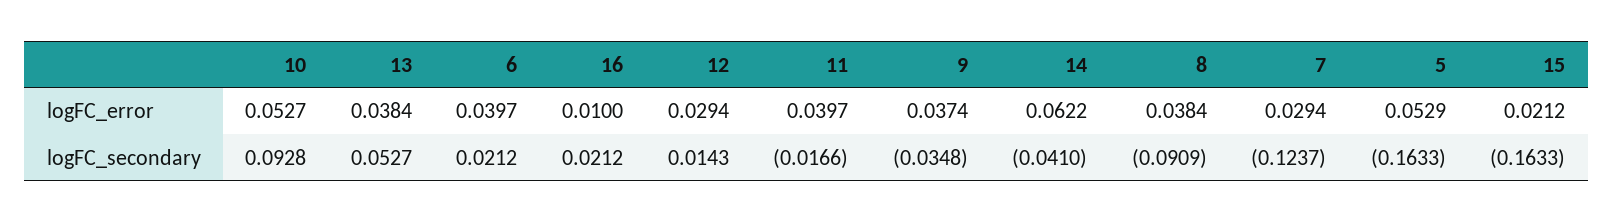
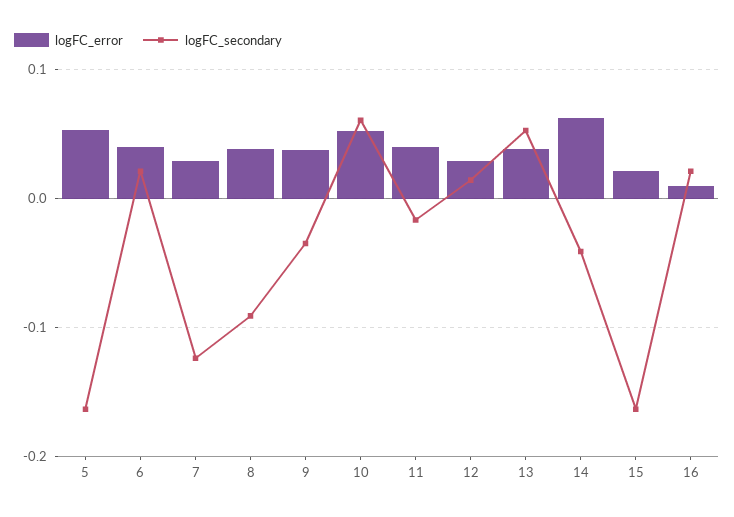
logFC_secondary, 10: 0.0928 -> 0.06

